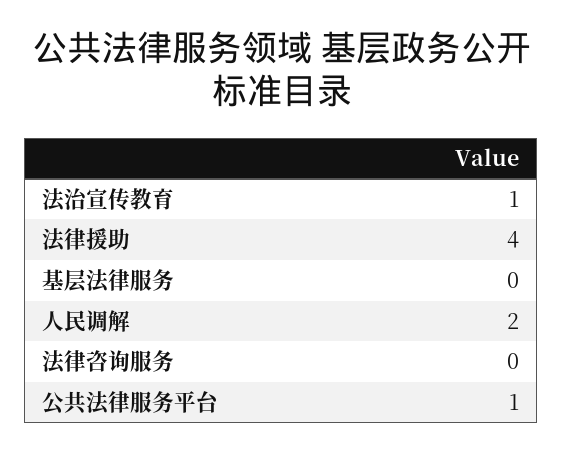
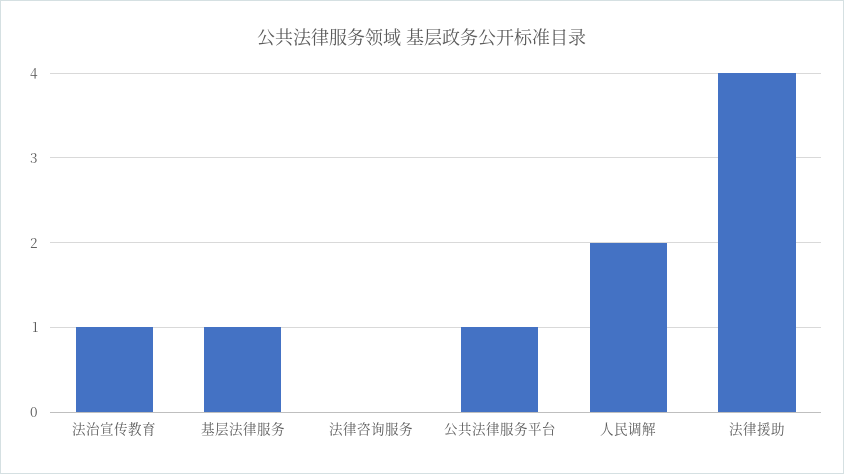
基层法律服务: 0 -> 1

